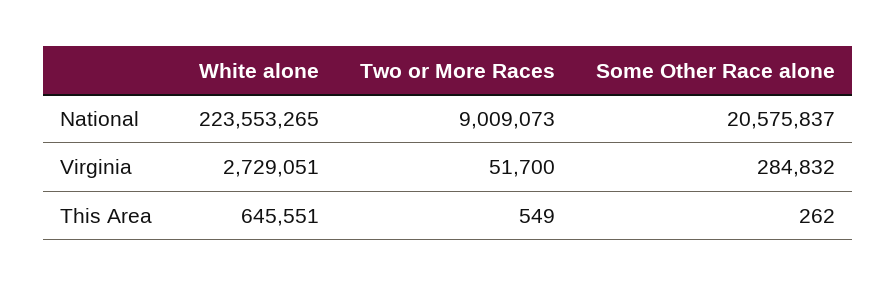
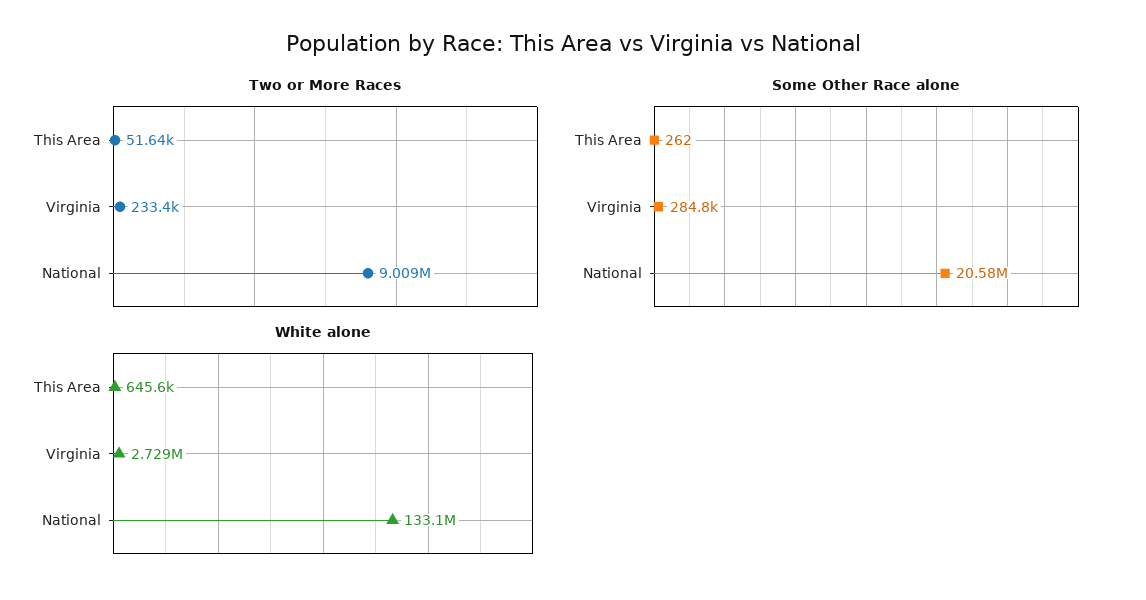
White alone, National: 223553265 -> 133100000
Two or More Races, Virginia: 51700 -> 233400
Two or More Races, This Area: 549 -> 51640

